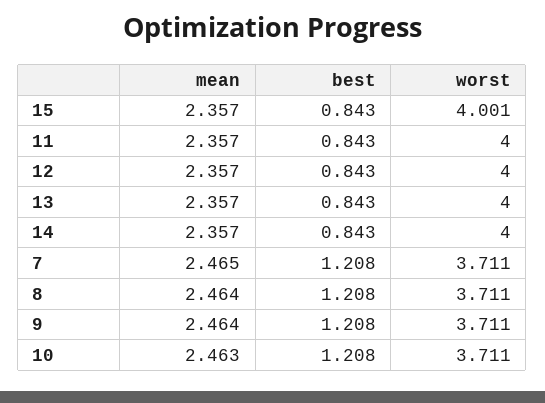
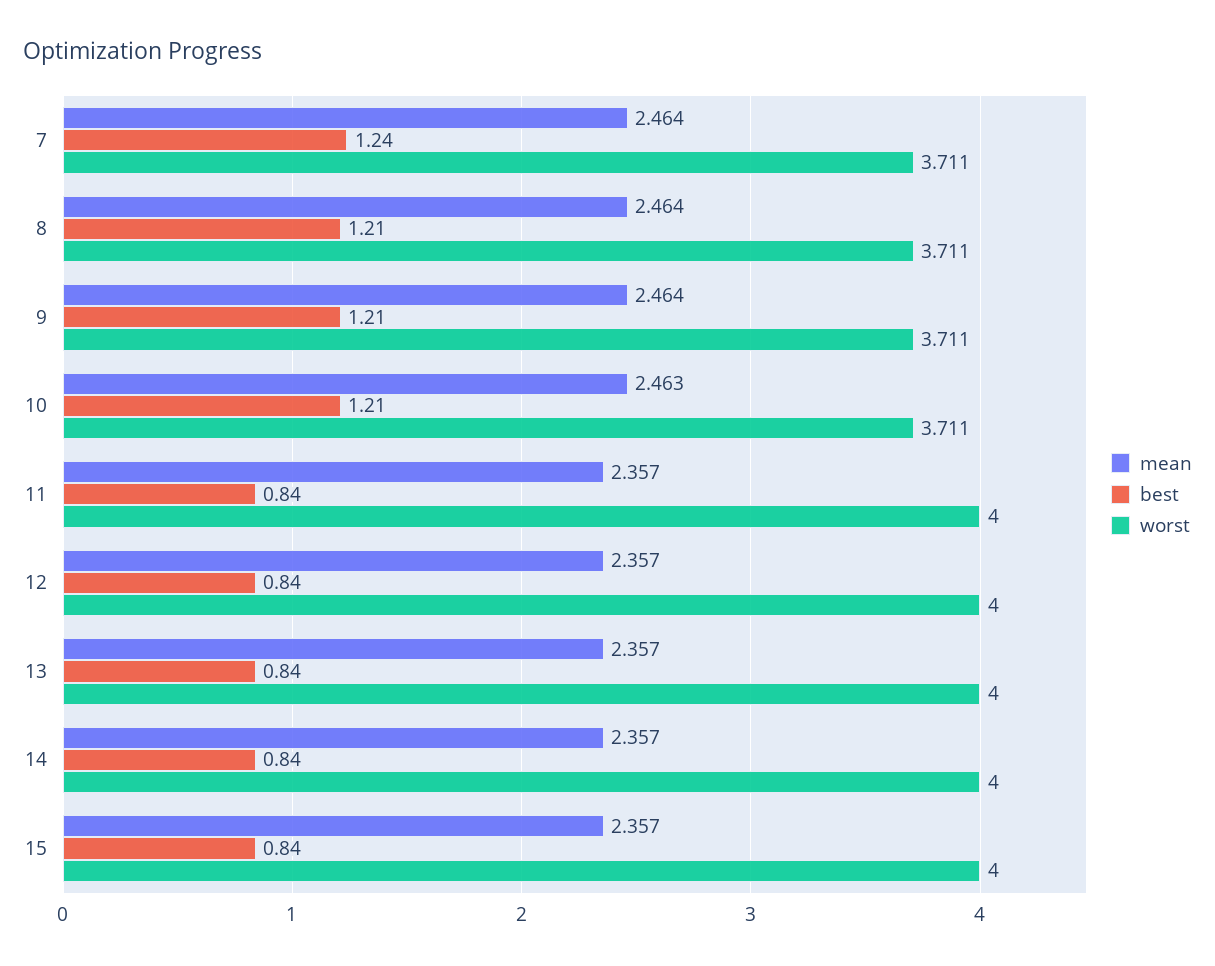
worst, 15: 4.001 -> 4
mean, 7: 2.465 -> 2.464
best, 7: 1.208 -> 1.24

